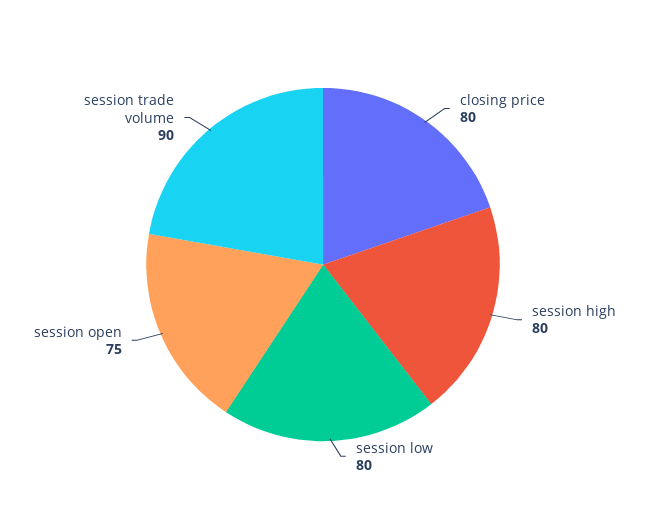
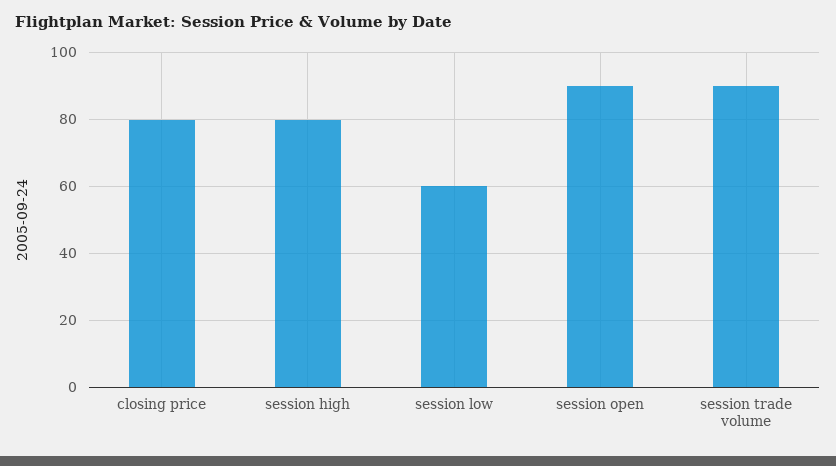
session low: 80 -> 60
session open: 75 -> 90

